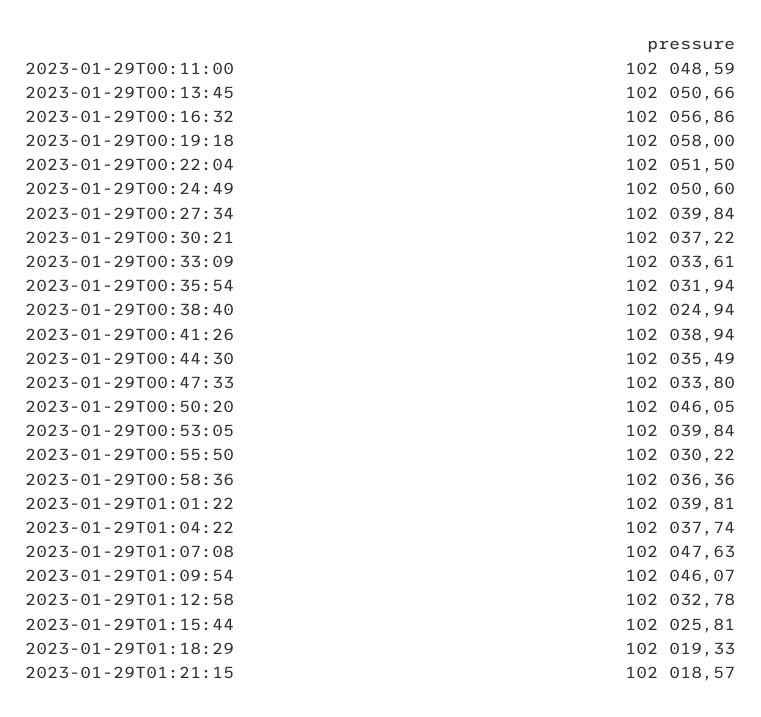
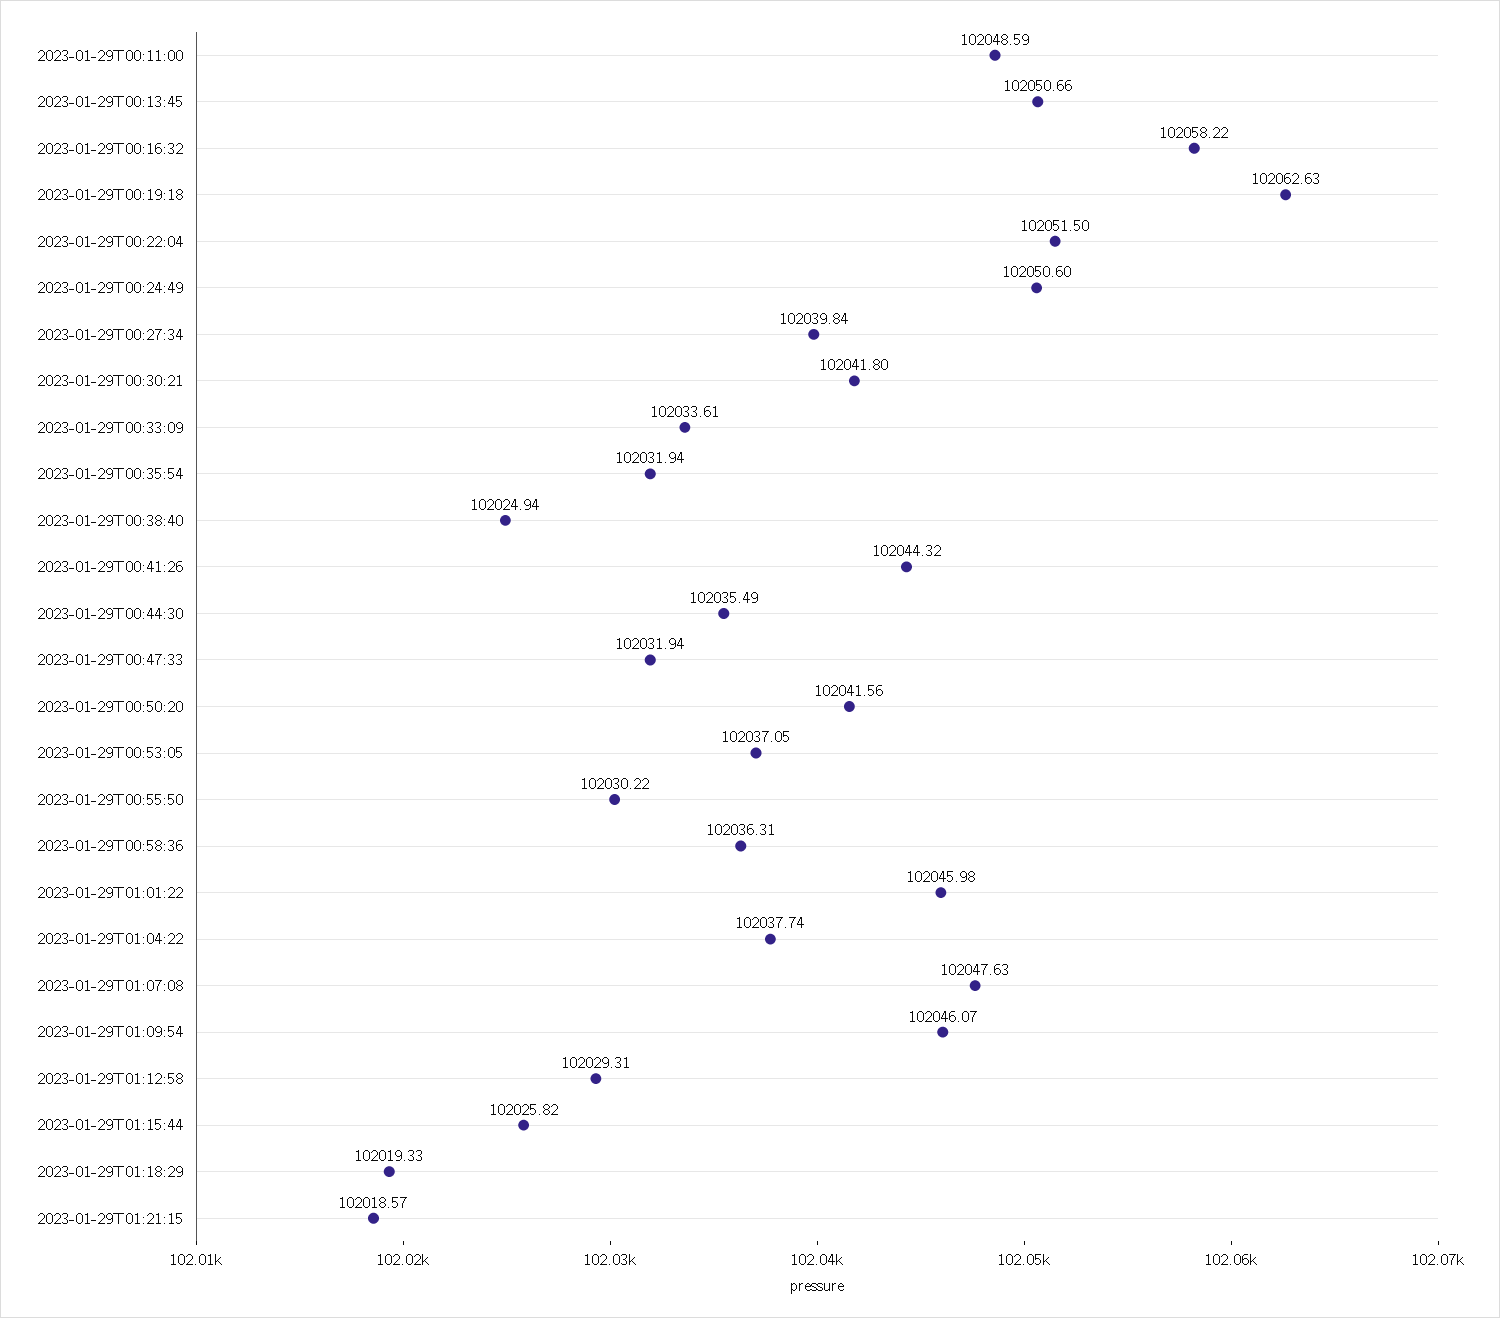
2023-01-29T00:16:32: 102056.86 -> 102058.22
2023-01-29T00:19:18: 102058 -> 102062.63
2023-01-29T00:30:21: 102037.22 -> 102041.8
2023-01-29T00:41:26: 102038.94 -> 102044.32
2023-01-29T00:47:33: 102033.8 -> 102031.94
2023-01-29T00:50:20: 102046.05 -> 102041.56
2023-01-29T00:53:05: 102039.84 -> 102037.05
2023-01-29T00:58:36: 102036.36 -> 102036.31
2023-01-29T01:01:22: 102039.81 -> 102045.98
2023-01-29T01:12:58: 102032.78 -> 102029.31
2023-01-29T01:15:44: 102025.81 -> 102025.82

